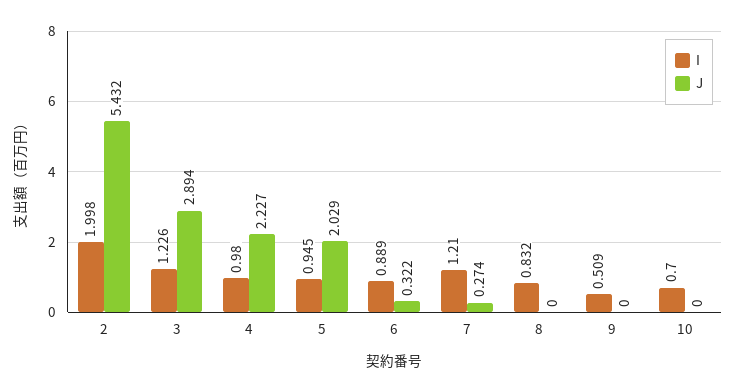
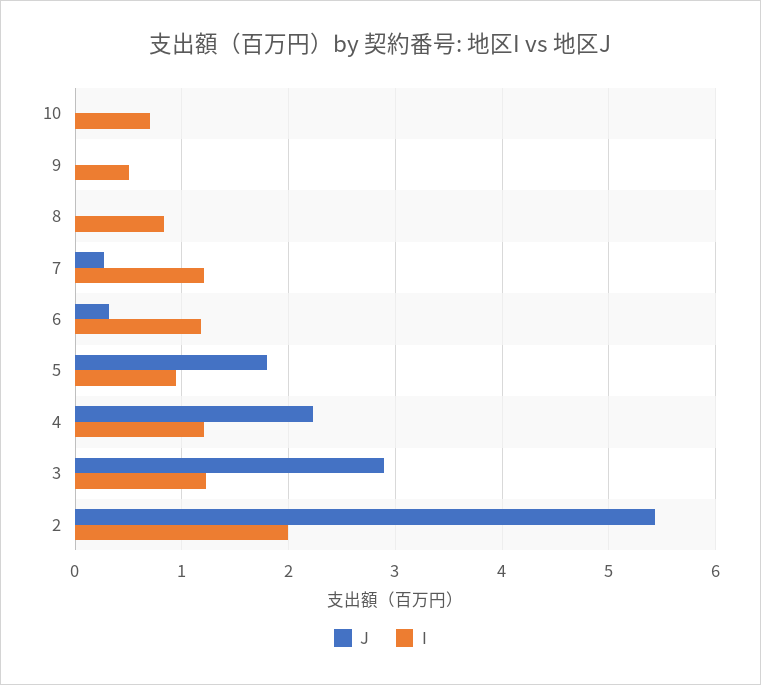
I, 4: 0.98 -> 1.2
J, 5: 2.029 -> 1.8
I, 6: 0.889 -> 1.2

